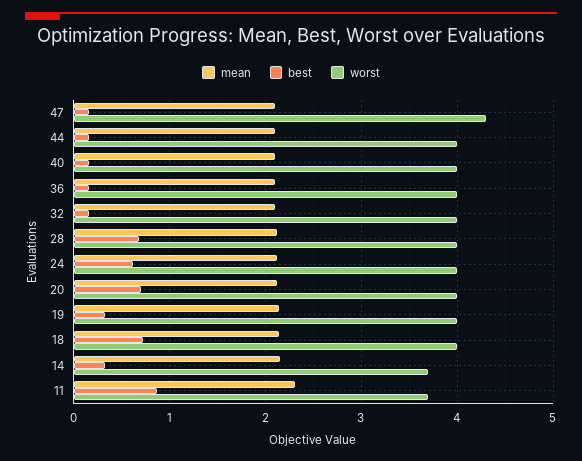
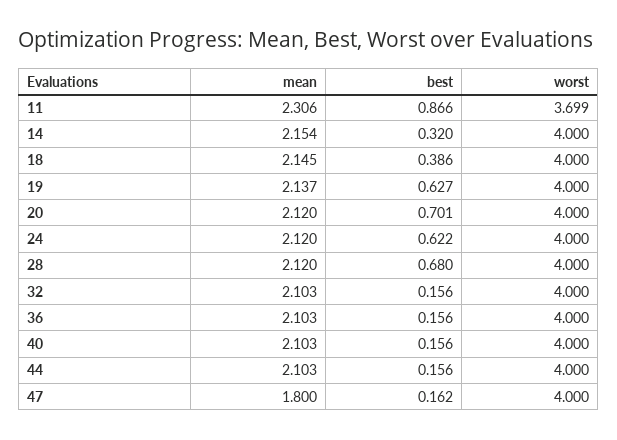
mean, 47: 2.1 -> 1.8
worst, 47: 4.3 -> 4
best, 19: 0.3 -> 0.627
best, 18: 0.7 -> 0.386
worst, 14: 3.7 -> 4

